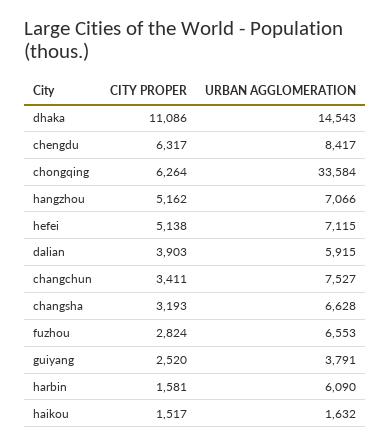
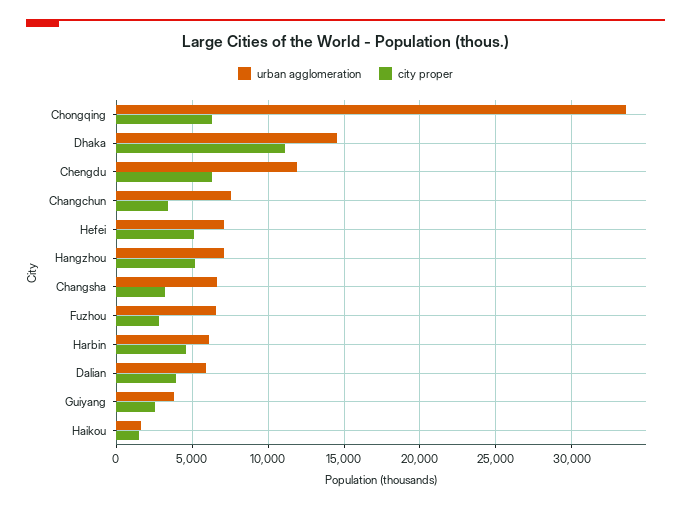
URBAN AGGLOMERATION, chengdu: 8417 -> 12000
CITY PROPER, harbin: 1581 -> 4500

